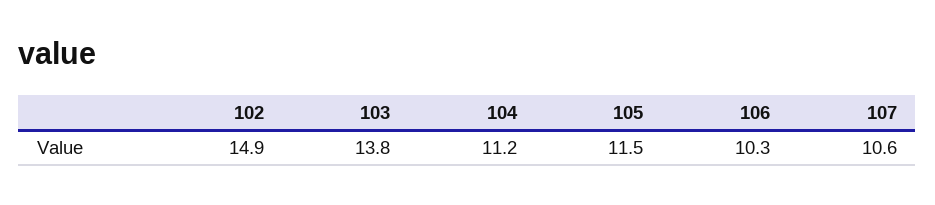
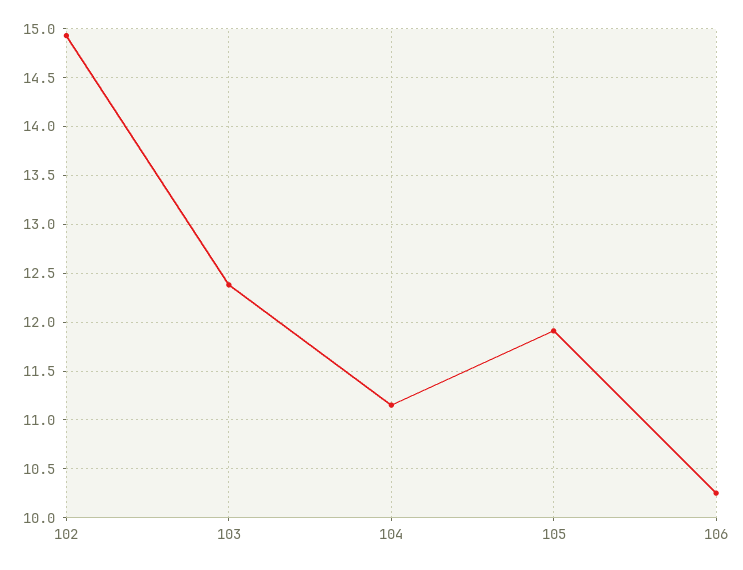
103: 13.8 -> 12.4
105: 11.5 -> 11.9
107: 10.6 -> none

